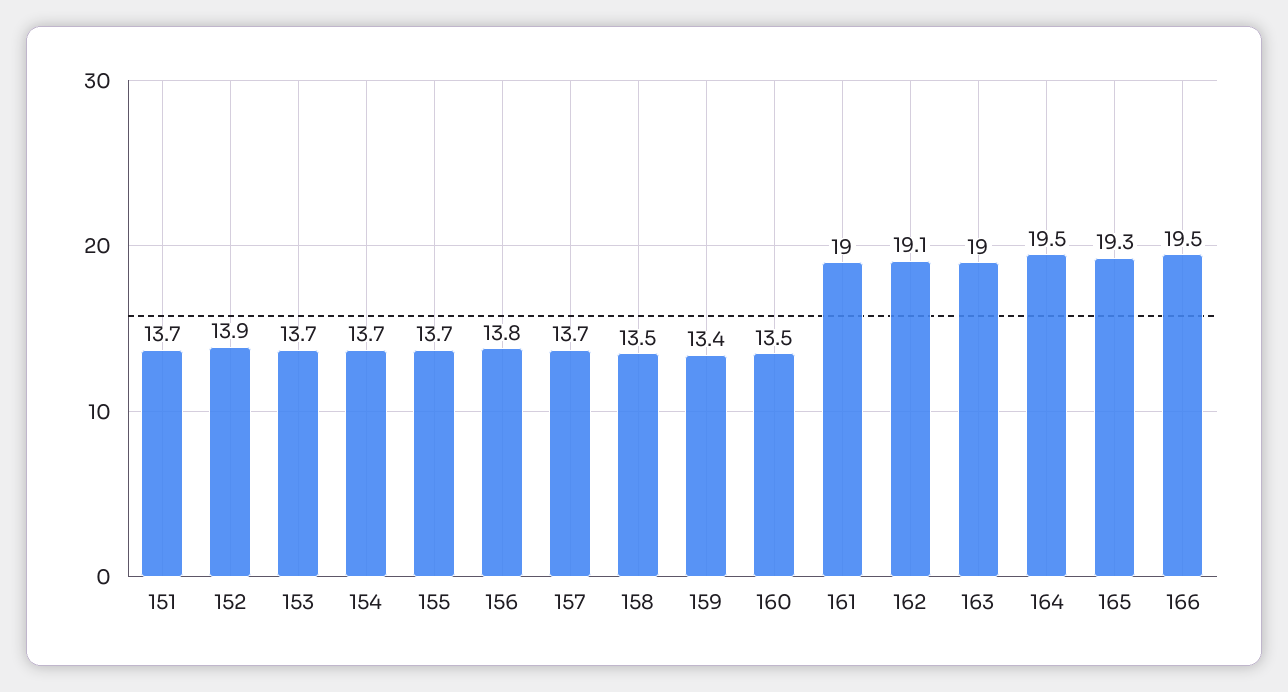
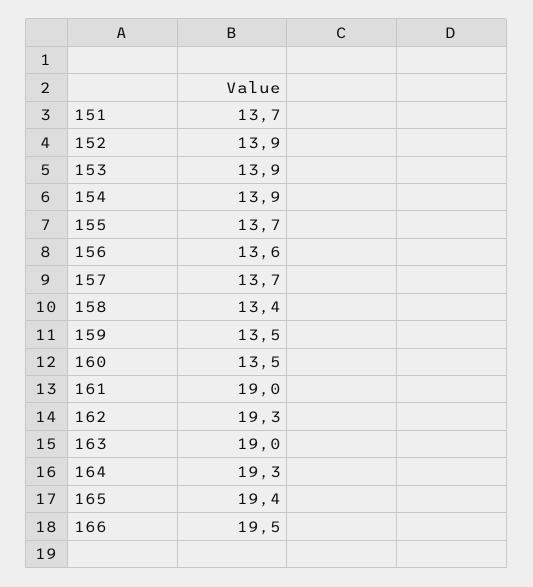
153: 13.7 -> 13.9
154: 13.7 -> 13.9
156: 13.8 -> 13.6
158: 13.5 -> 13.4
159: 13.4 -> 13.5
162: 19.1 -> 19.3
164: 19.5 -> 19.3
165: 19.3 -> 19.4

